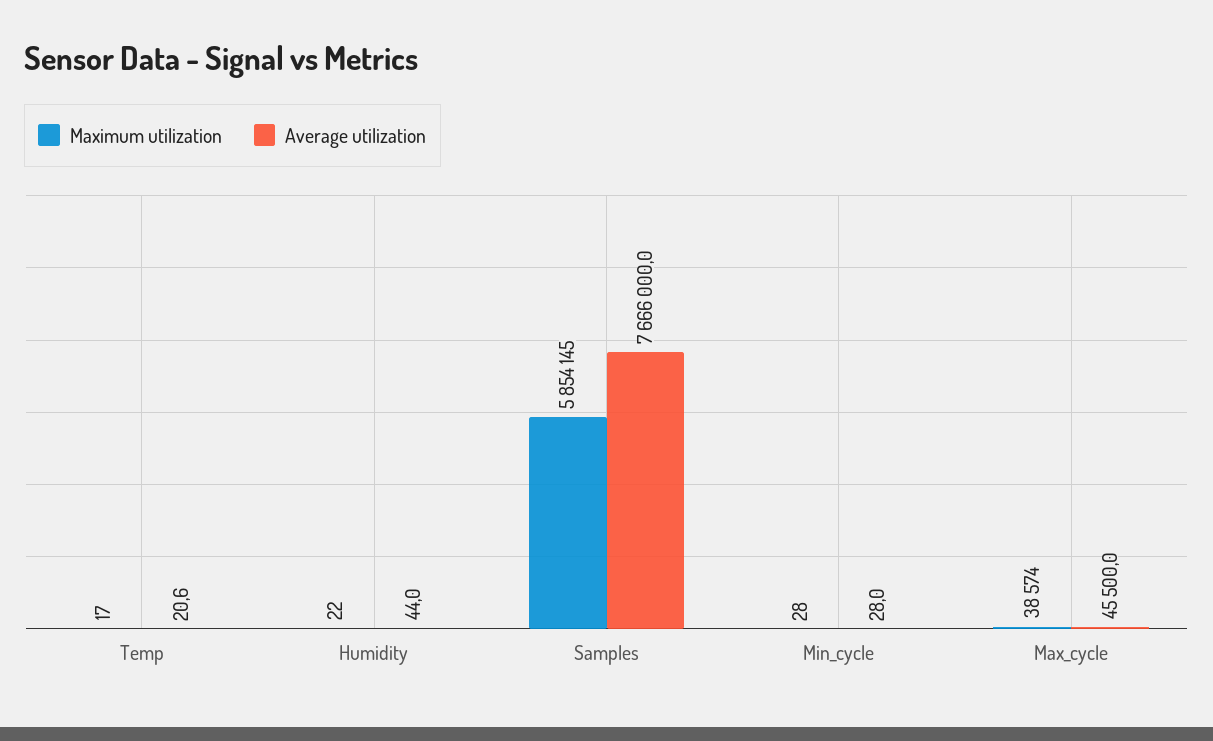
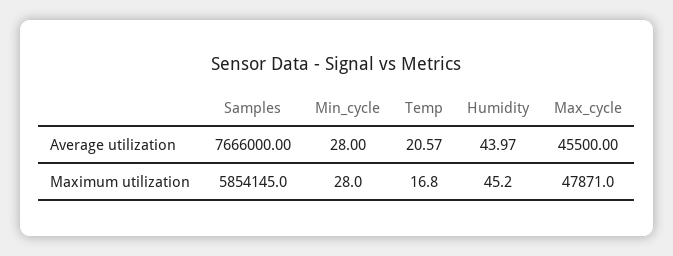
Maximum utilization, Humidity: 22 -> 45.2
Maximum utilization, Max_cycle: 38574 -> 47871

